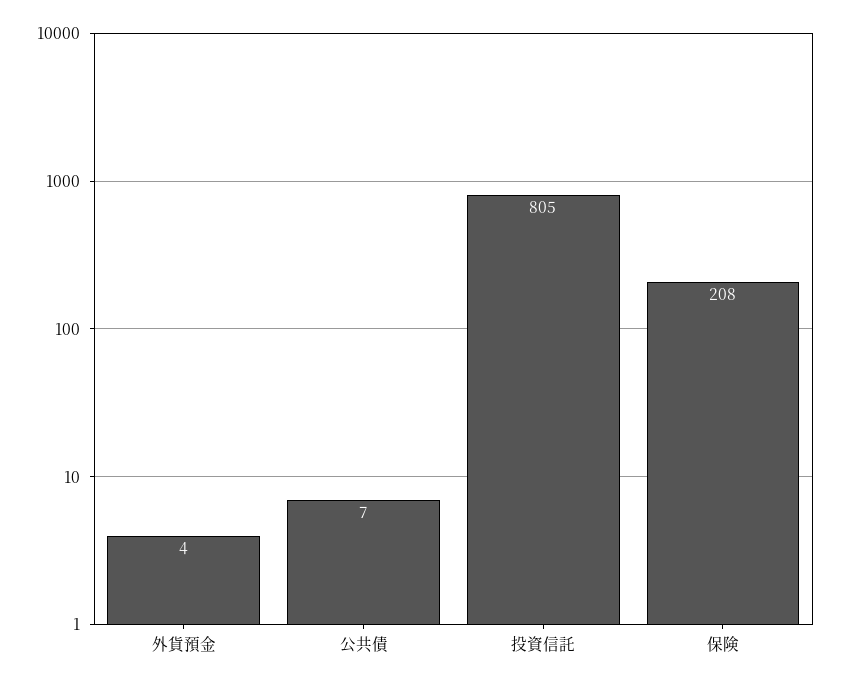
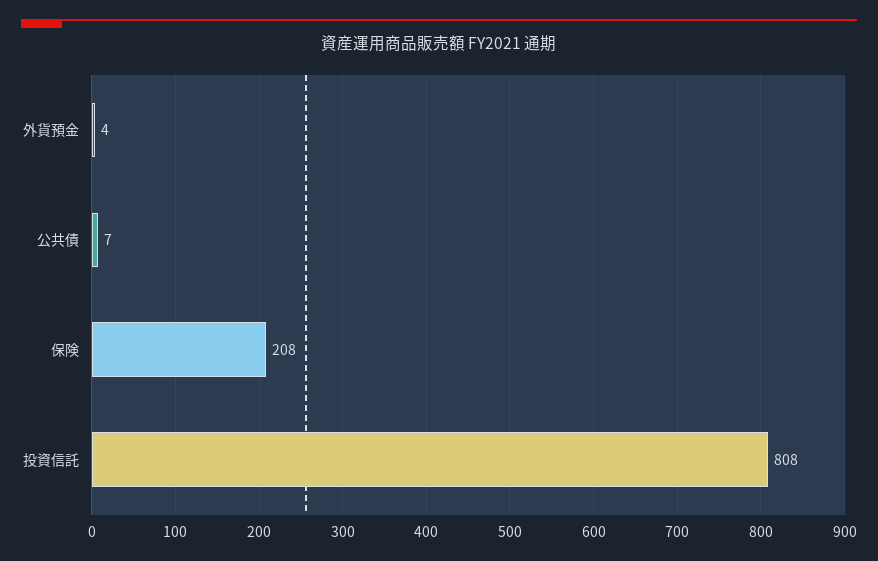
投資信託: 805 -> 808

